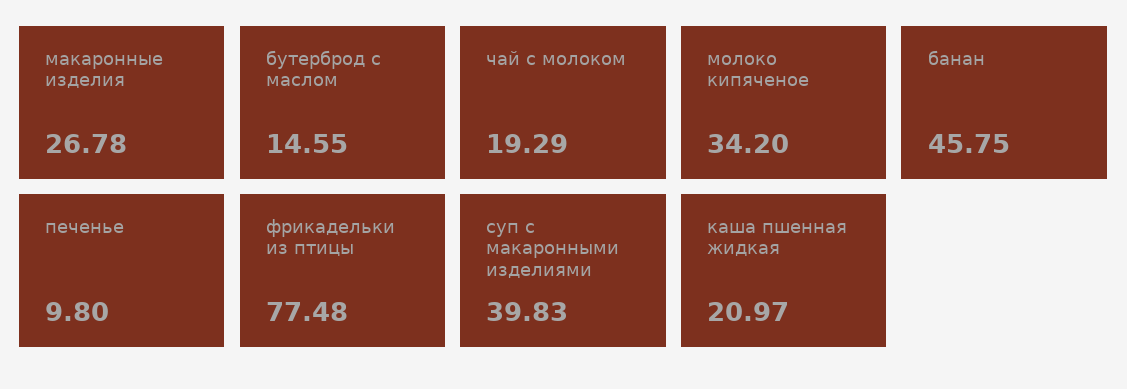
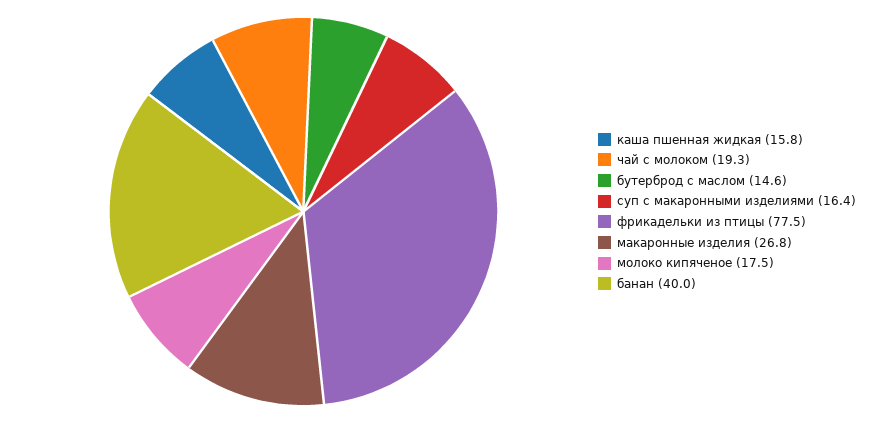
молоко кипяченое: 34.2 -> 17.5
банан: 45.75 -> 40
печенье: 9.8 -> none
суп с макаронными изделиями: 39.83 -> 16.4
каша пшенная жидкая: 20.97 -> 15.8

